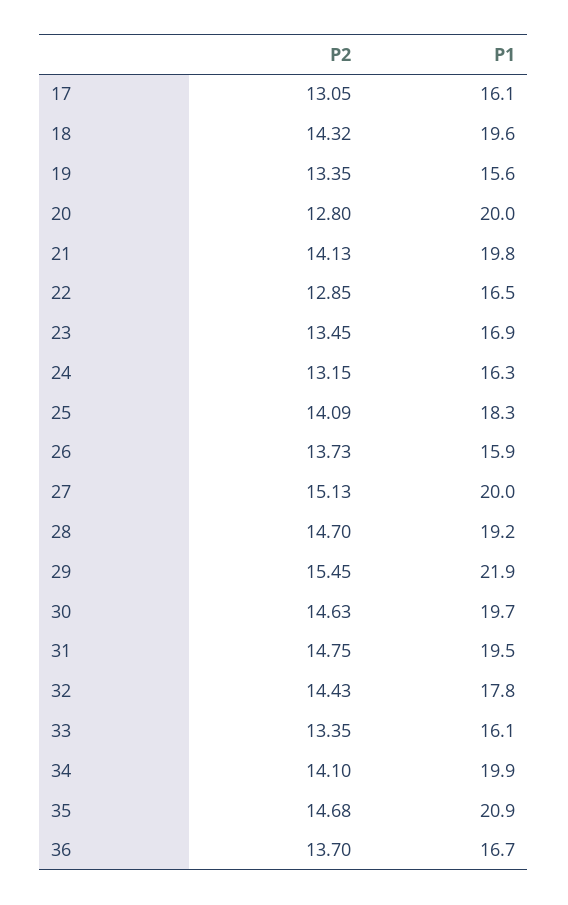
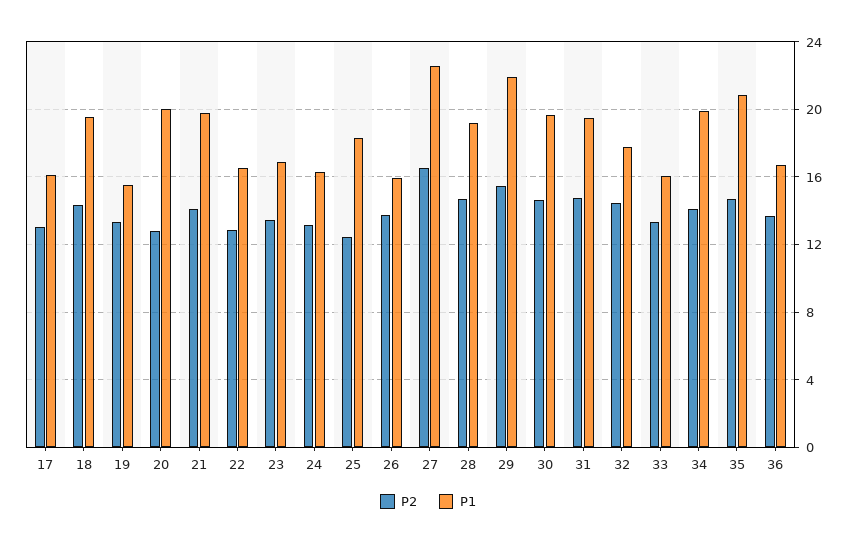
P2, 25: 14.09 -> 12.5
P2, 27: 15.13 -> 16.5
P1, 27: 20 -> 22.5

